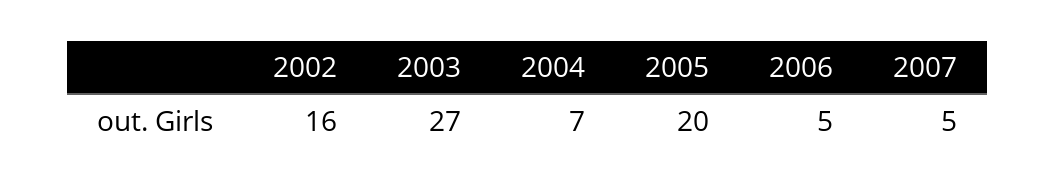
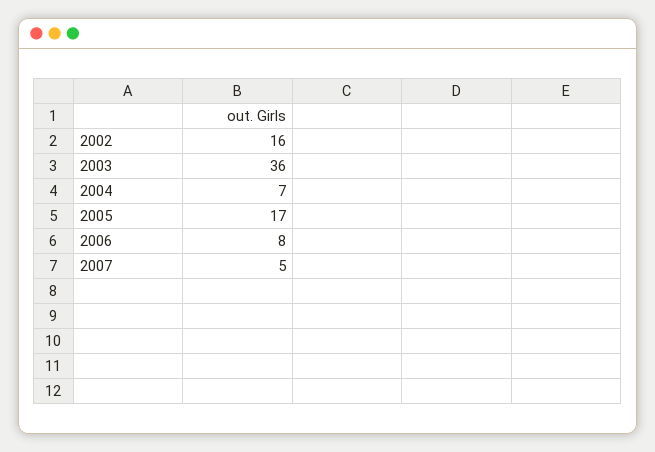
2003: 27 -> 36
2005: 20 -> 17
2006: 5 -> 8

